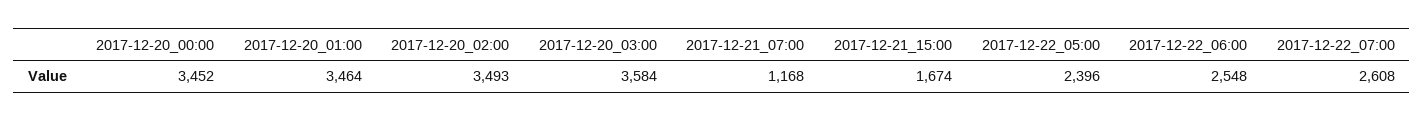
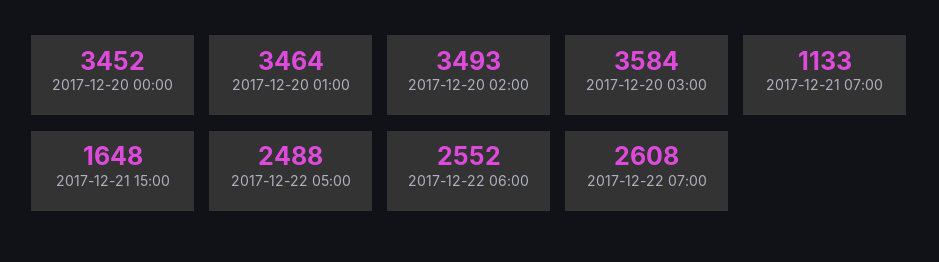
2017-12-21_07:00: 1168 -> 1133
2017-12-21_15:00: 1674 -> 1648
2017-12-22_05:00: 2396 -> 2488
2017-12-22_06:00: 2548 -> 2552

